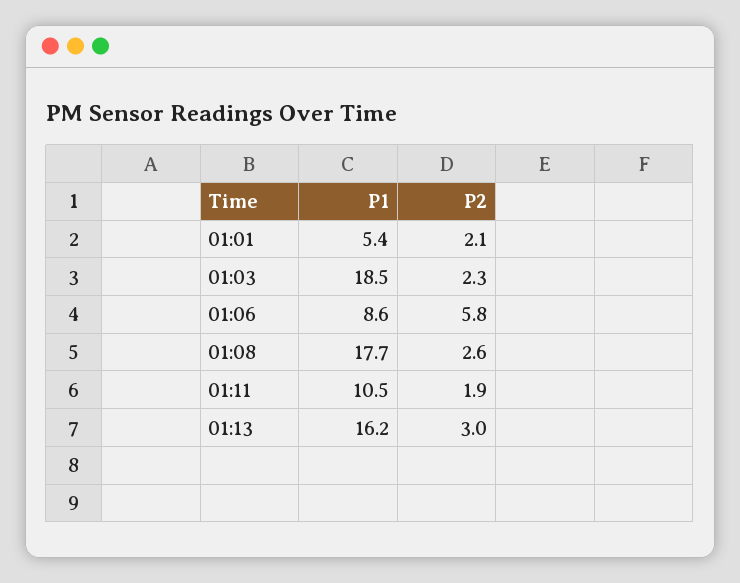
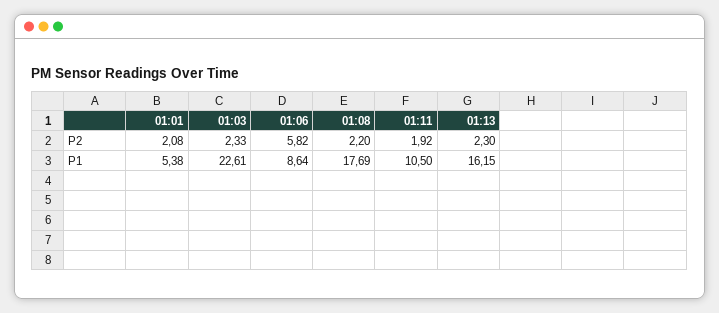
P1, 01:03: 18.5 -> 22.61
P2, 01:08: 2.6 -> 2.2
P2, 01:13: 3 -> 2.3

